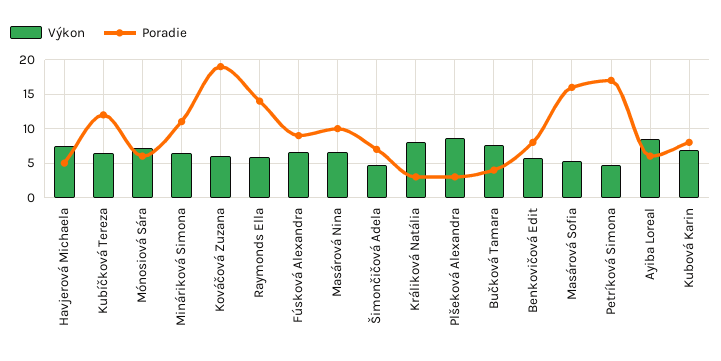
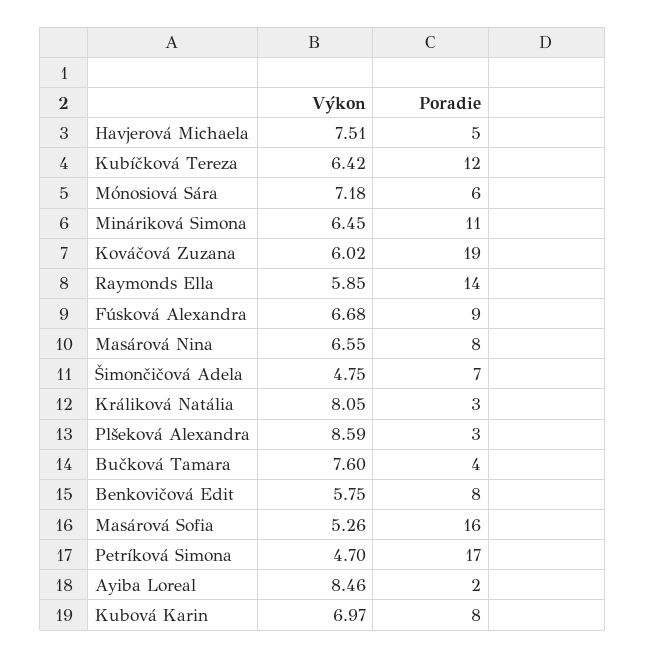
Poradie, Masárová Nina: 10 -> 8
Poradie, Ayiba Loreal: 6 -> 2

